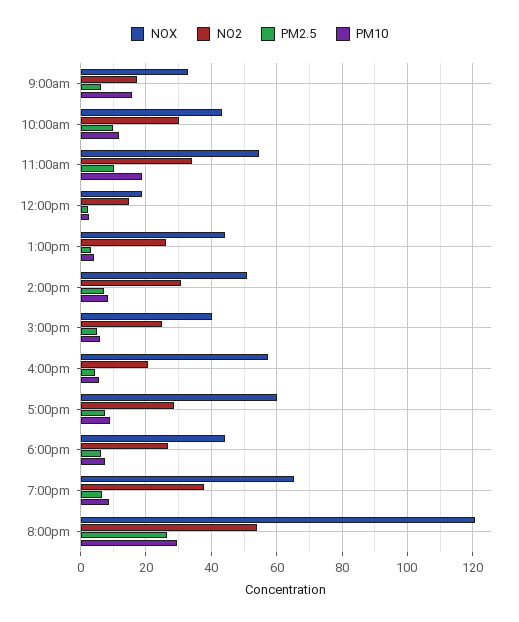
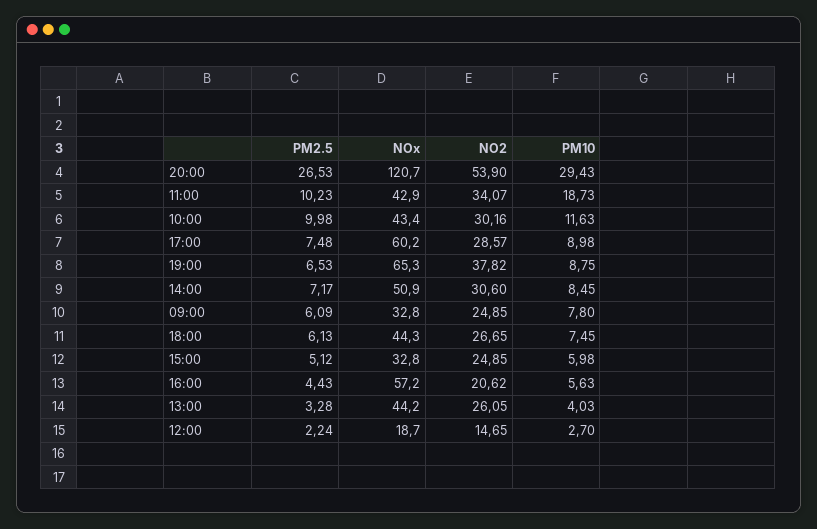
NO2, 9:00am: 18 -> 24.85
PM10, 9:00am: 16 -> 7.8
NOX, 11:00am: 54 -> 42.9
NOX, 3:00pm: 40 -> 32.8

